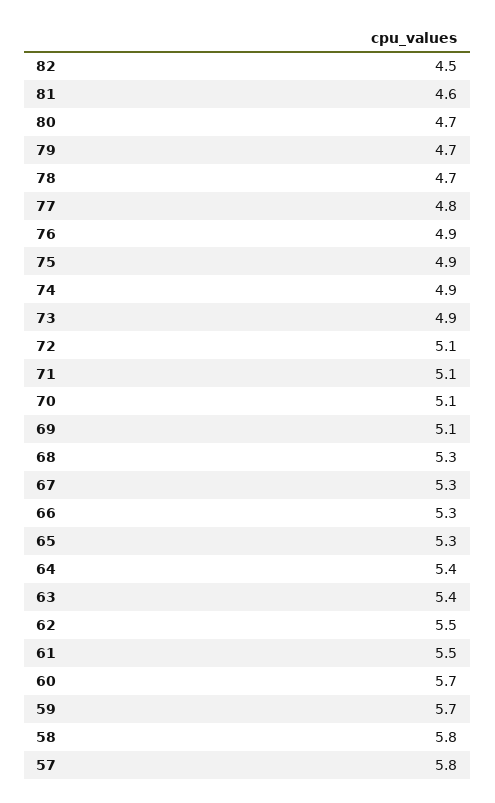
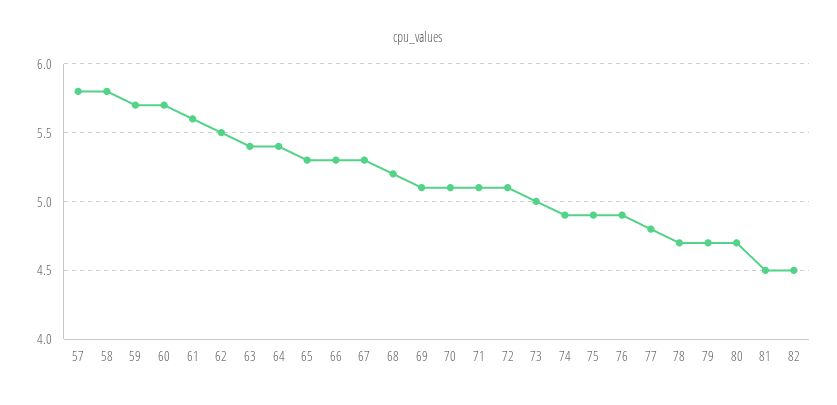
81: 4.6 -> 4.5
73: 4.9 -> 5
68: 5.3 -> 5.2
61: 5.5 -> 5.6

